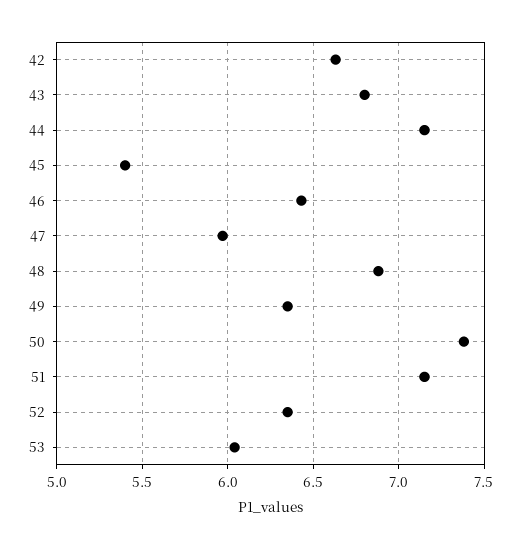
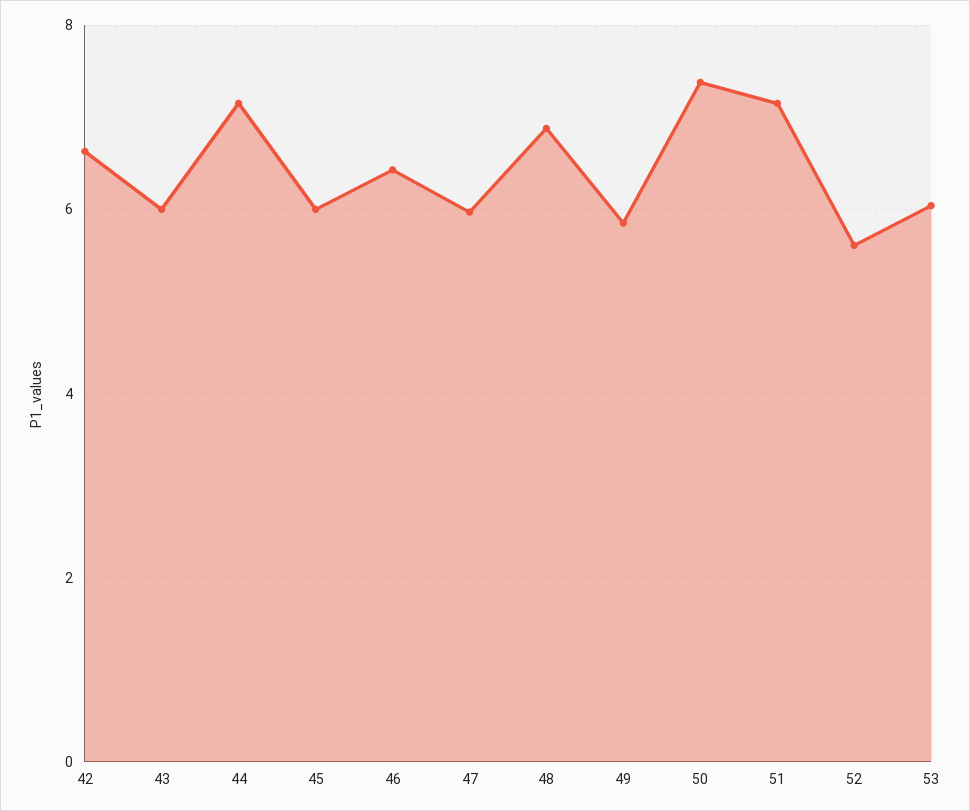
43: 6.8 -> 6
45: 5.4 -> 6
49: 6.35 -> 5.8
52: 6.35 -> 5.6

